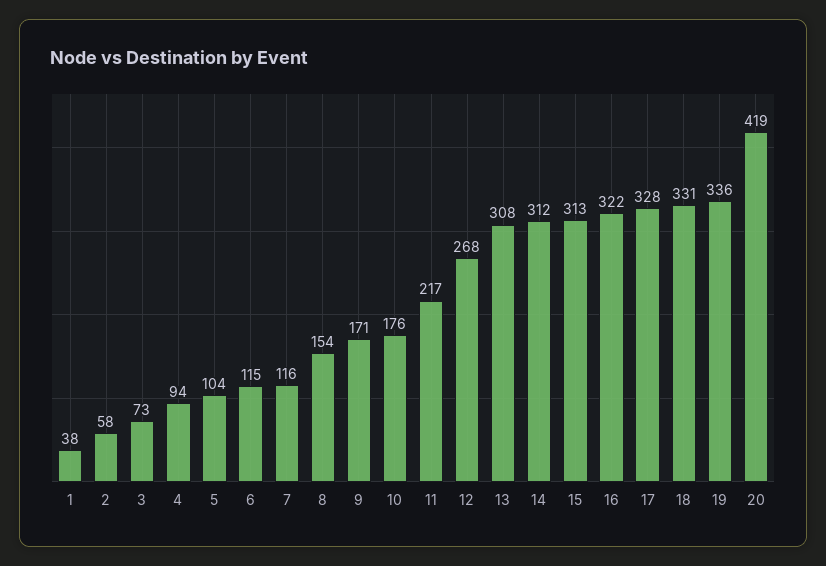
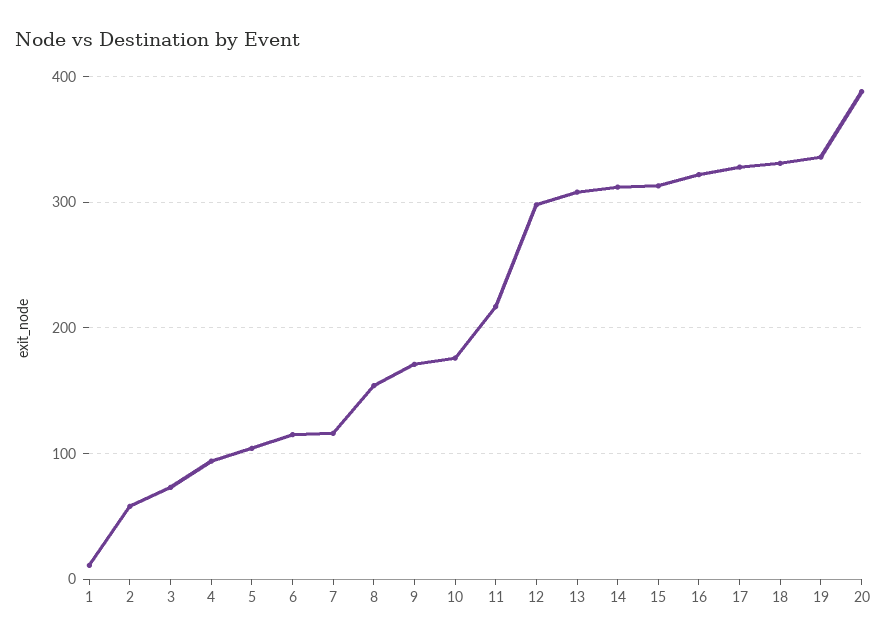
1: 38 -> 10
12: 268 -> 300
20: 419 -> 390

